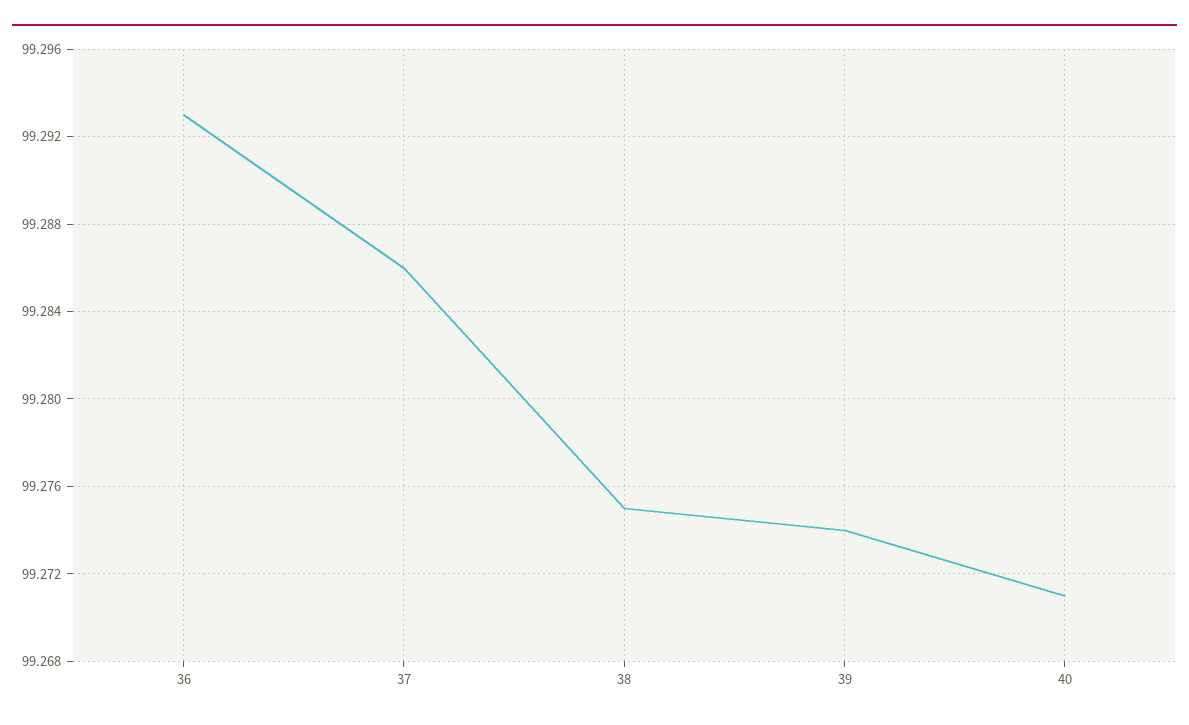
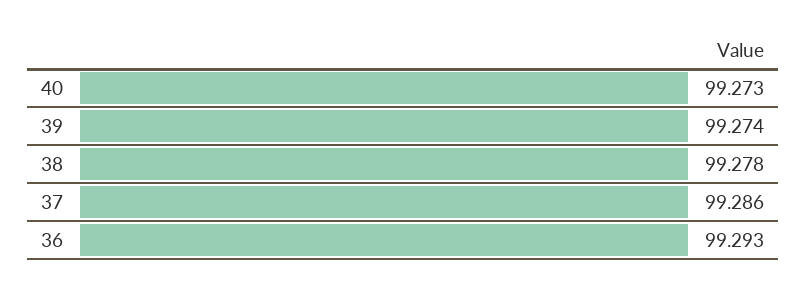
38: 99.275 -> 99.278
40: 99.271 -> 99.273

